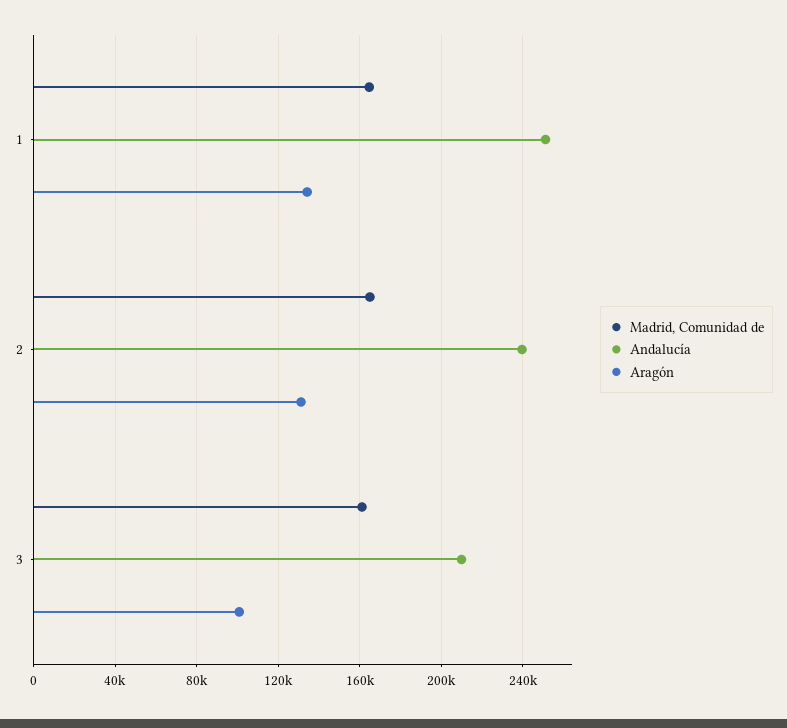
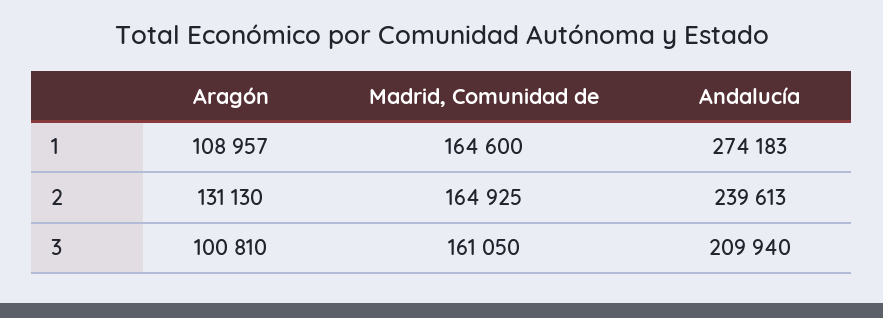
Andalucía, 1: 250000 -> 274183
Aragón, 1: 135000 -> 108957

